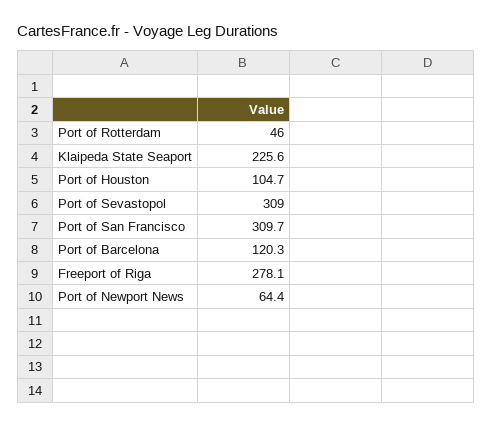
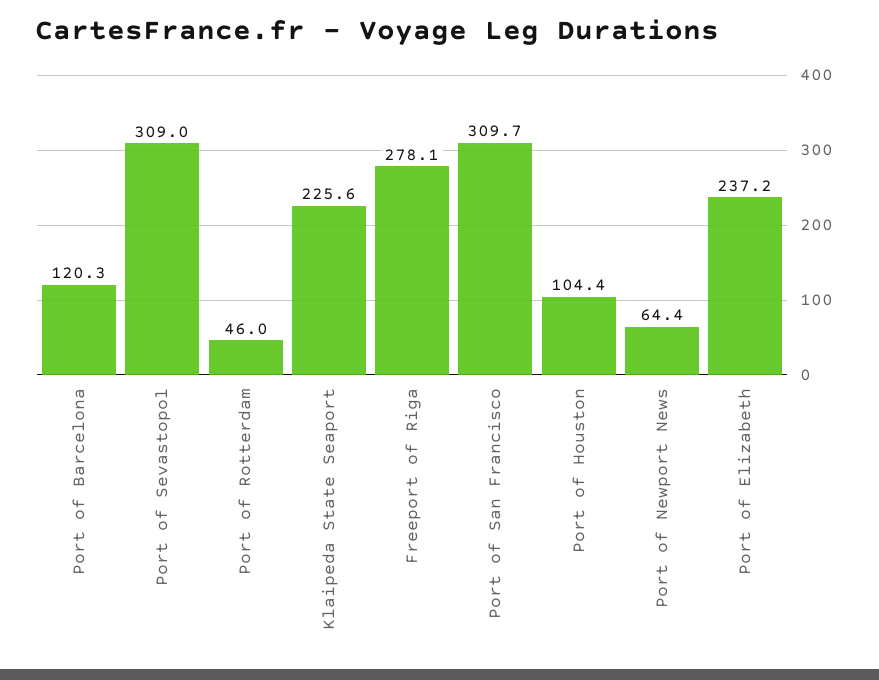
Port of Houston: 104.7 -> 104.4
Port of Elizabeth: none -> 237.2

